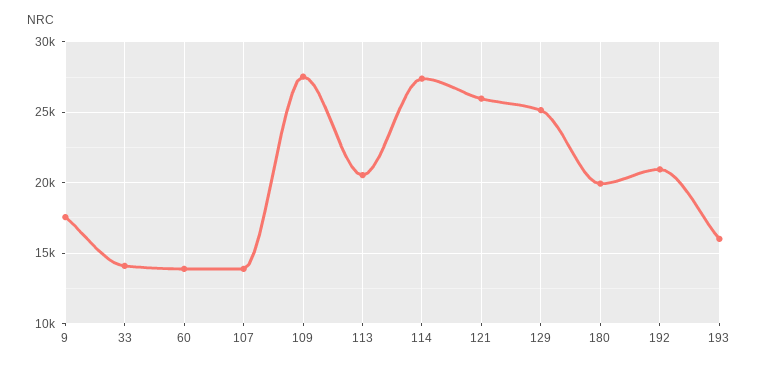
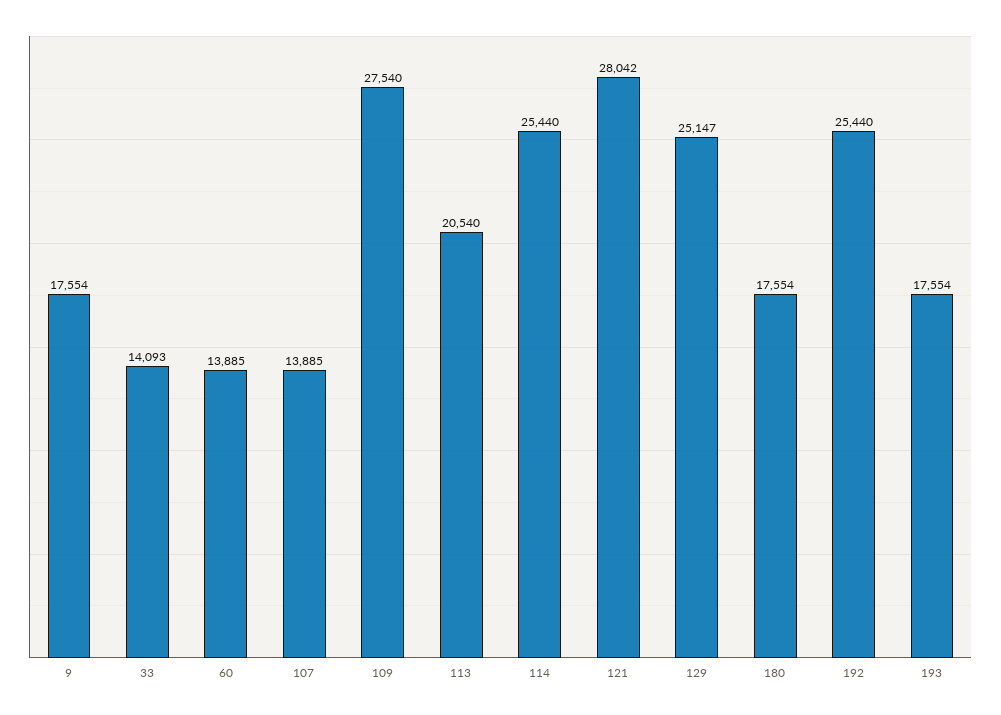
114: 27500 -> 25440
121: 26000 -> 28042
180: 20000 -> 17554
192: 21000 -> 25440
193: 16000 -> 17554

